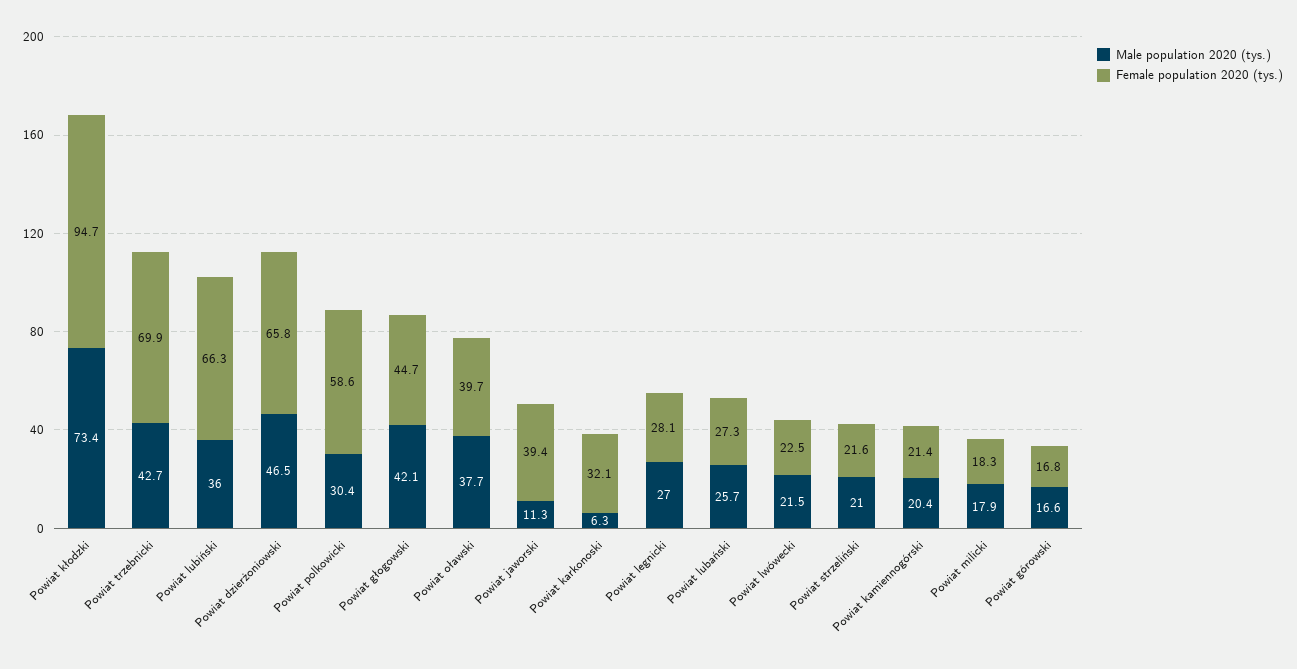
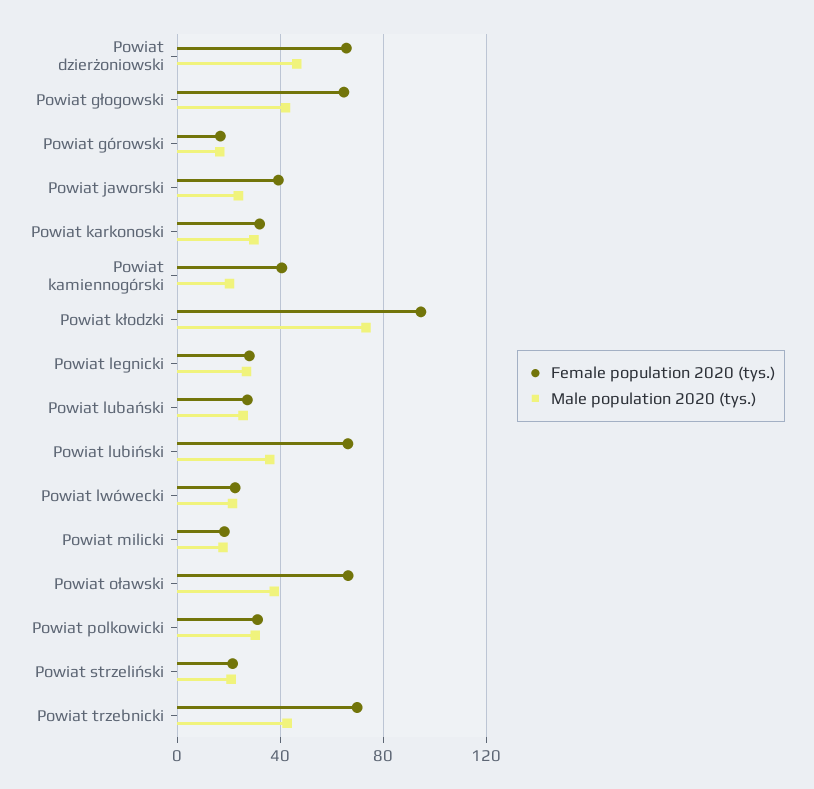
Female population 2020 (tys.), Powiat polkowicki: 58.6 -> 30
Female population 2020 (tys.), Powiat głogowski: 44.7 -> 65
Female population 2020 (tys.), Powiat oławski: 39.7 -> 65
Male population 2020 (tys.), Powiat jaworski: 11.3 -> 25
Male population 2020 (tys.), Powiat karkonoski: 6.3 -> 30
Female population 2020 (tys.), Powiat kamiennogórski: 21.4 -> 40

